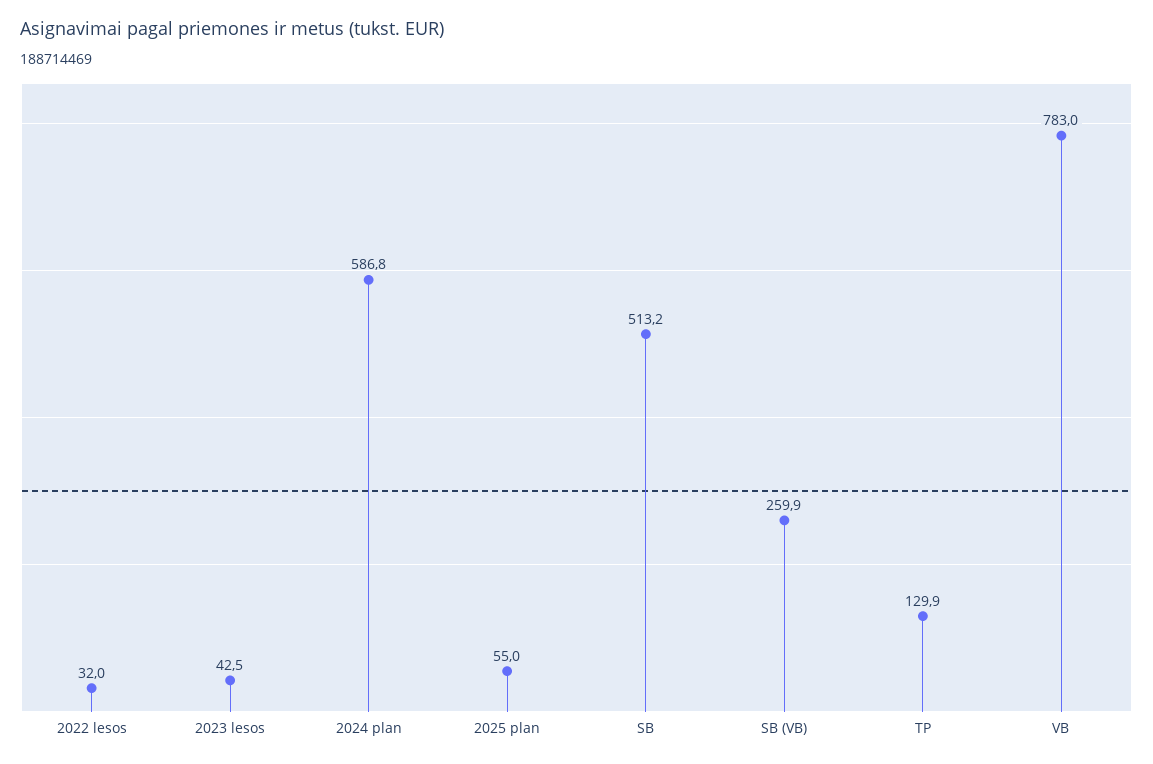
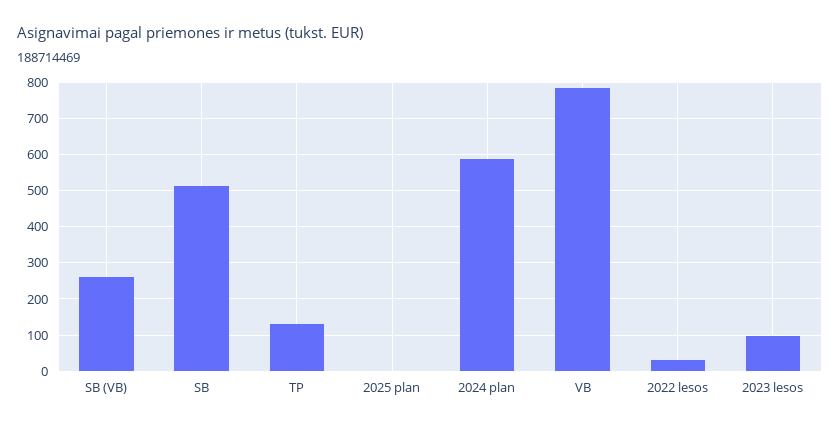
2023 lesos: 42.5 -> 100
2025 plan: 55 -> 0

